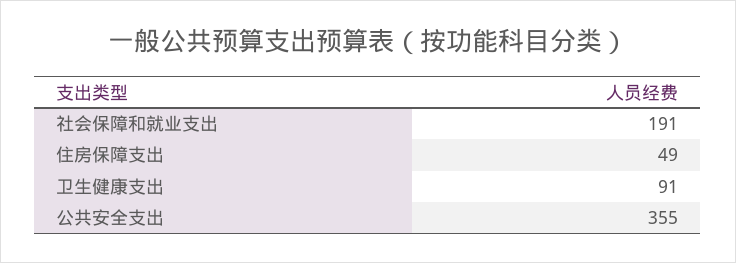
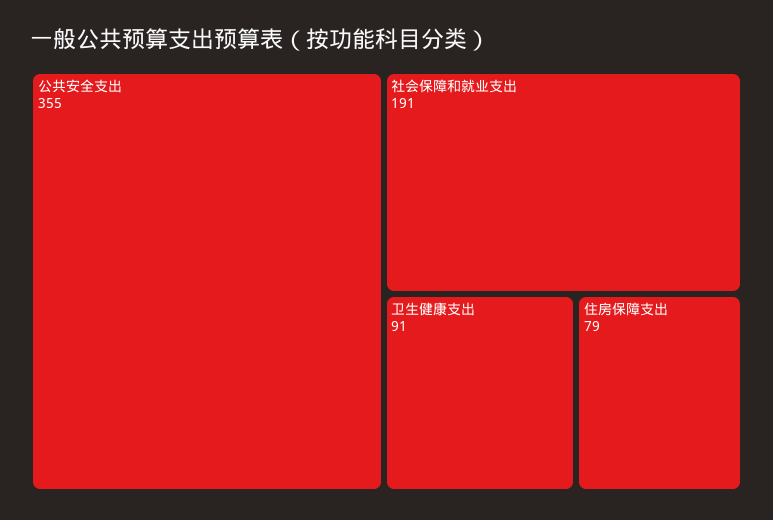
住房保障支出: 49 -> 79

